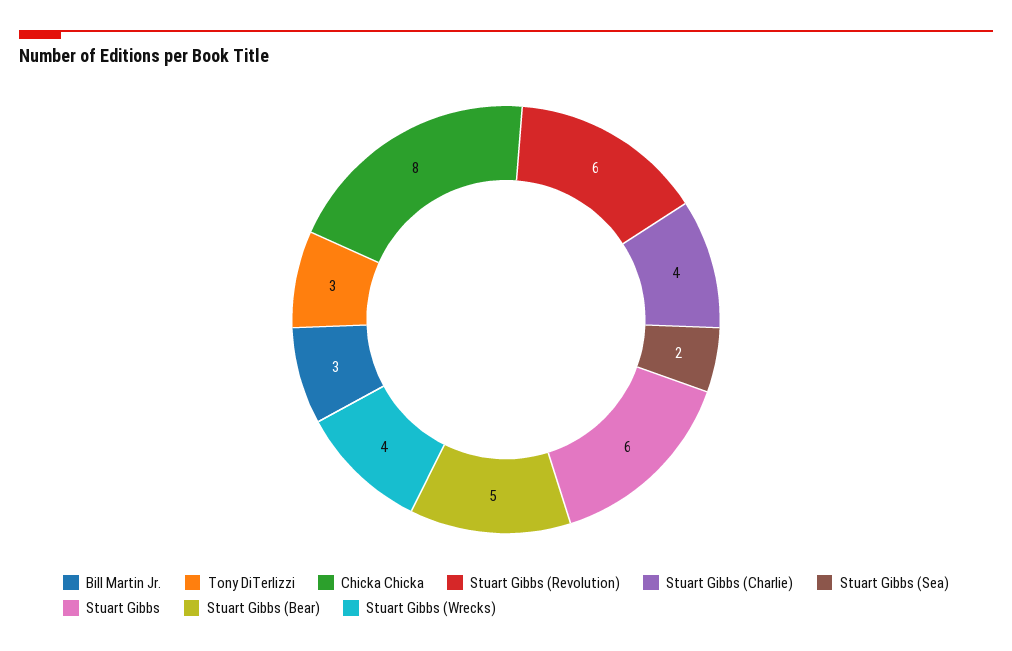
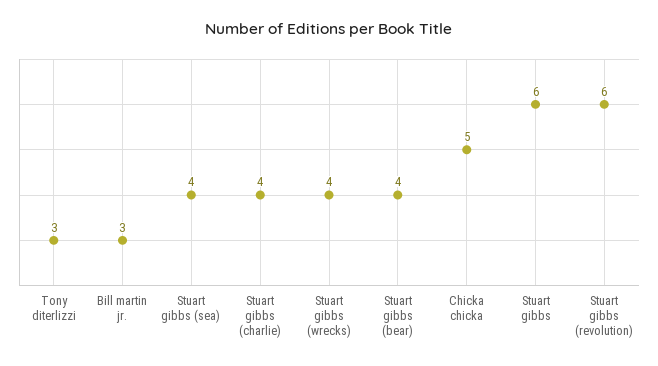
Chicka Chicka: 8 -> 5
Stuart Gibbs (Sea): 2 -> 4
Stuart Gibbs (Bear): 5 -> 4

